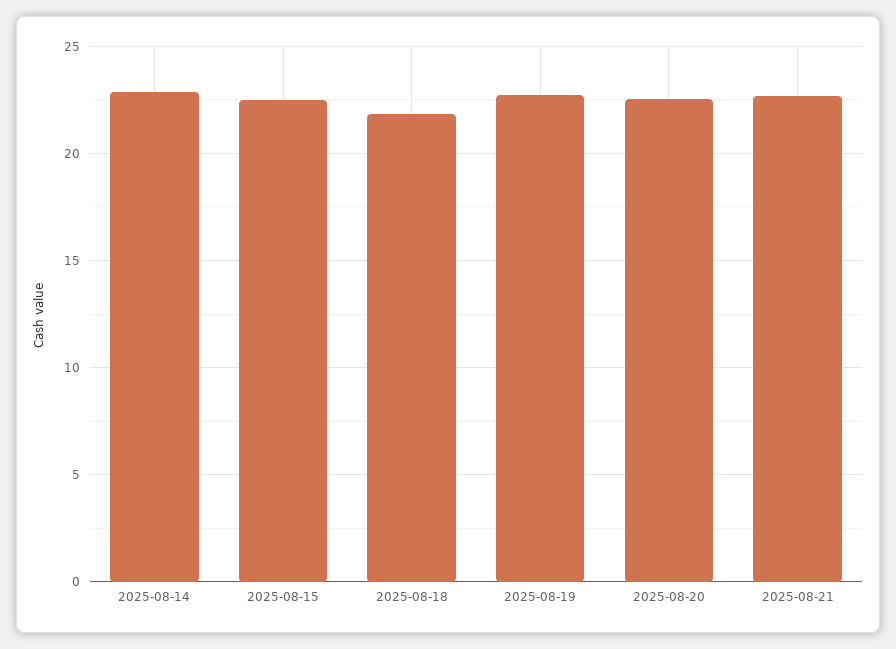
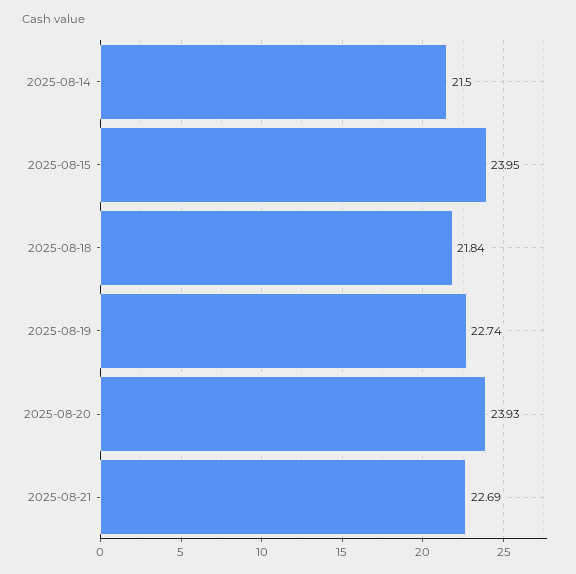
2025-08-14: 23 -> 21.5
2025-08-15: 22.5 -> 23.95
2025-08-20: 22.5 -> 23.93

